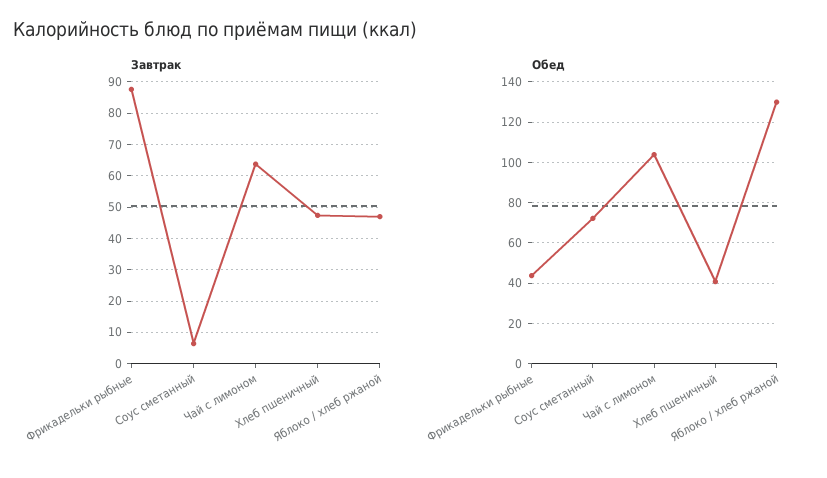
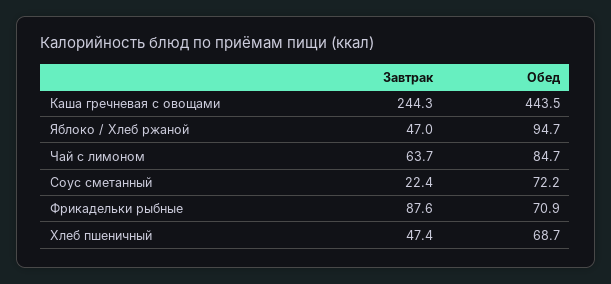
Завтрак, Соус сметанный: 6 -> 22.4
Обед, Фрикадельки рыбные: 45 -> 70.9
Обед, Чай с лимоном: 105 -> 84.7
Обед, Хлеб пшеничный: 40 -> 68.7
Обед, Яблоко / хлеб ржаной: 130 -> 94.7
Завтрак, Каша гречневая с овощами: none -> 244.3
Обед, Каша гречневая с овощами: none -> 443.5

